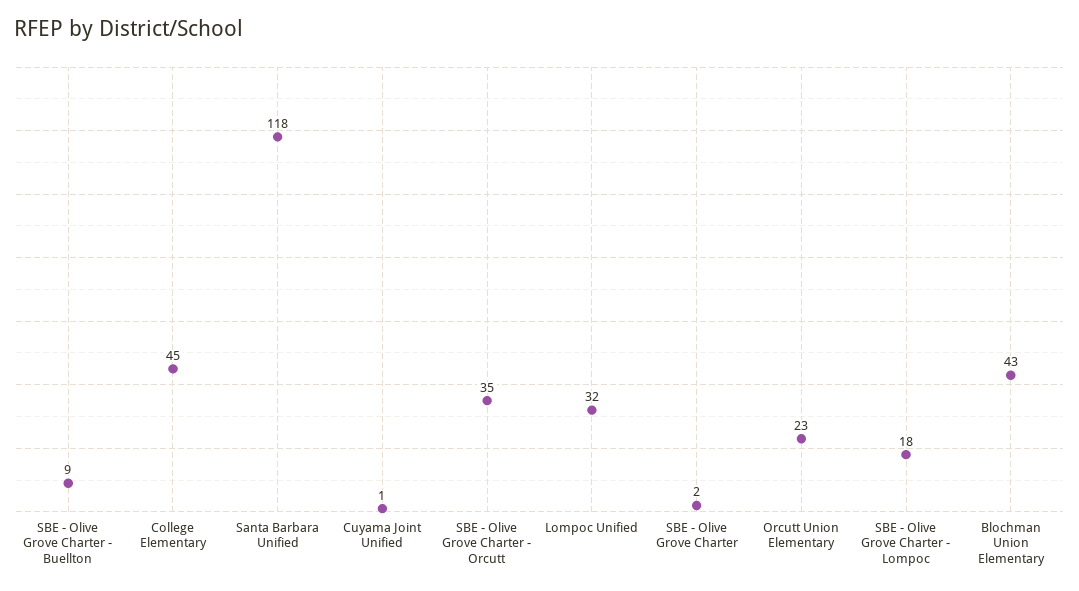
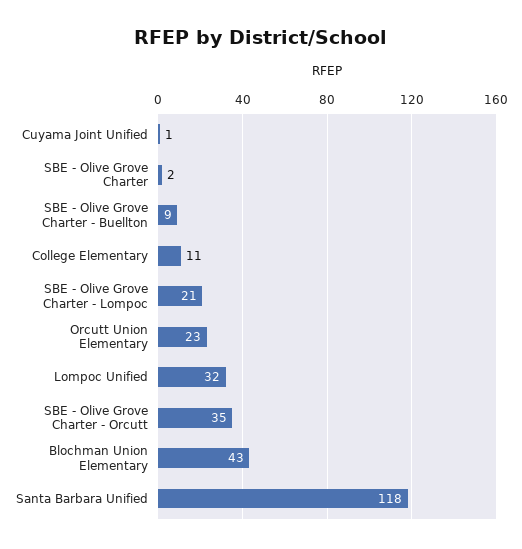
College Elementary: 45 -> 11
SBE - Olive Grove Charter - Lompoc: 18 -> 21

